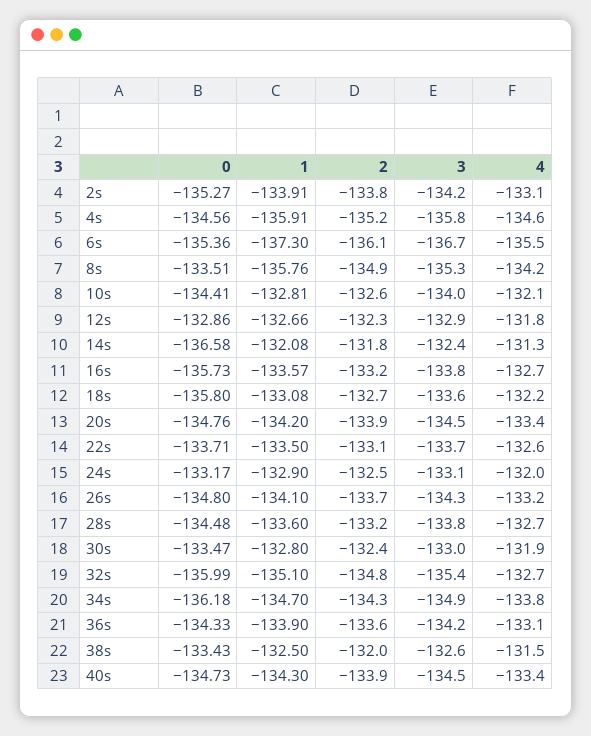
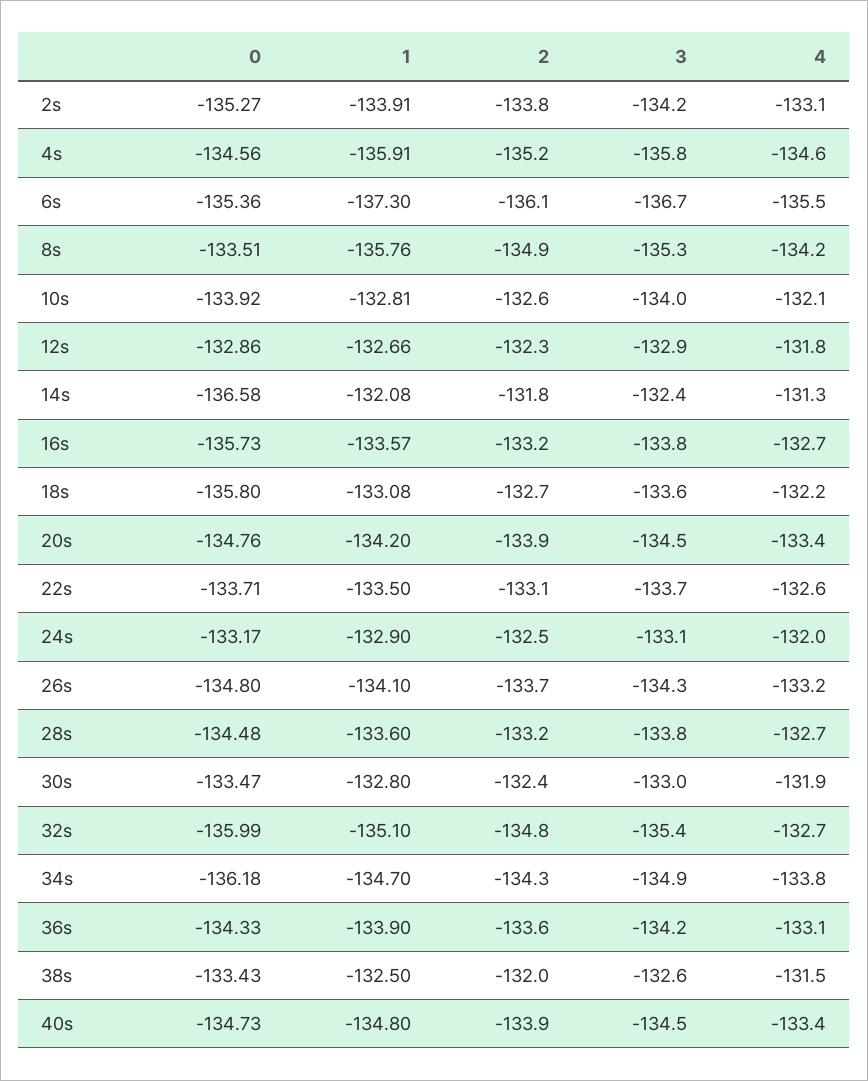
0, 10s: -134.41 -> -133.92
1, 40s: -134.3 -> -134.8

